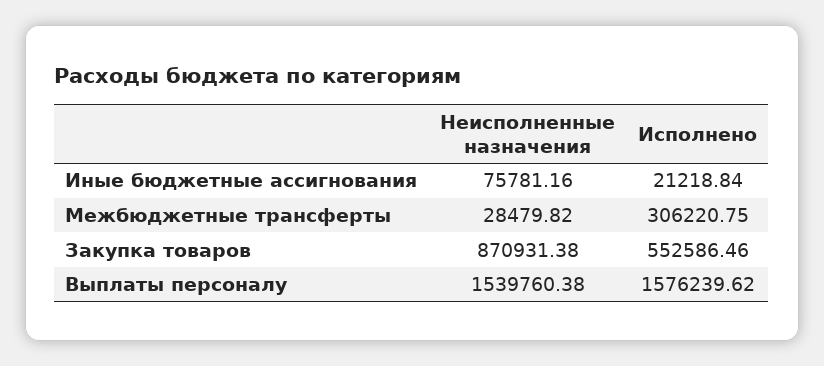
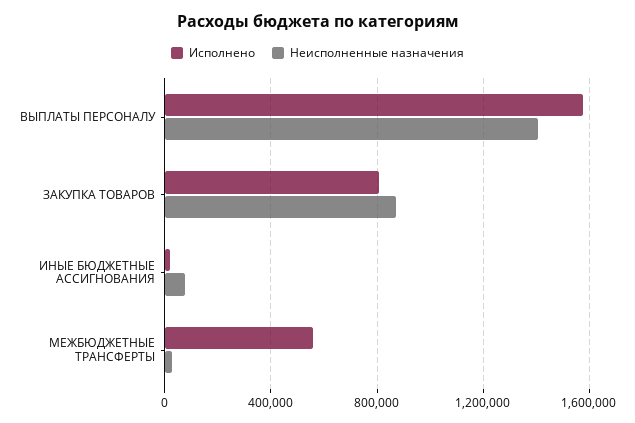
Исполнено, Межбюджетные трансферты: 306220.75 -> 550000
Исполнено, Закупка товаров: 552586.46 -> 800000
Неисполненные назначения, Выплаты персоналу: 1539760.38 -> 1400000

